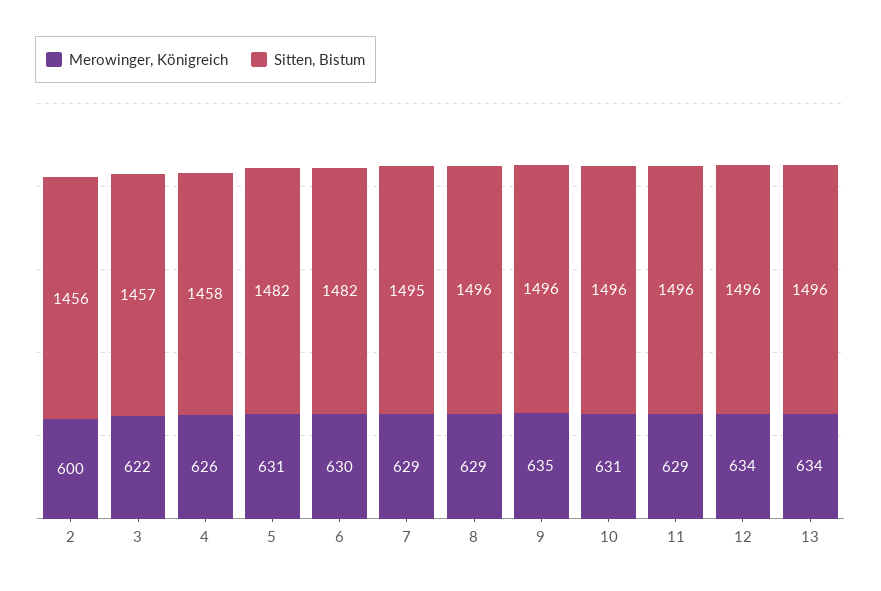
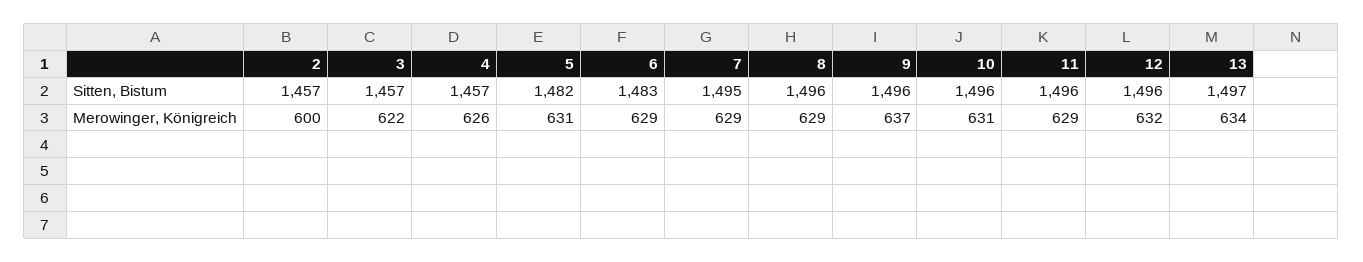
Sitten, Bistum, 2: 1456 -> 1457
Sitten, Bistum, 4: 1458 -> 1457
Merowinger, Königreich, 6: 630 -> 629
Sitten, Bistum, 6: 1482 -> 1483
Merowinger, Königreich, 9: 635 -> 637
Merowinger, Königreich, 12: 634 -> 632
Sitten, Bistum, 13: 1496 -> 1497

